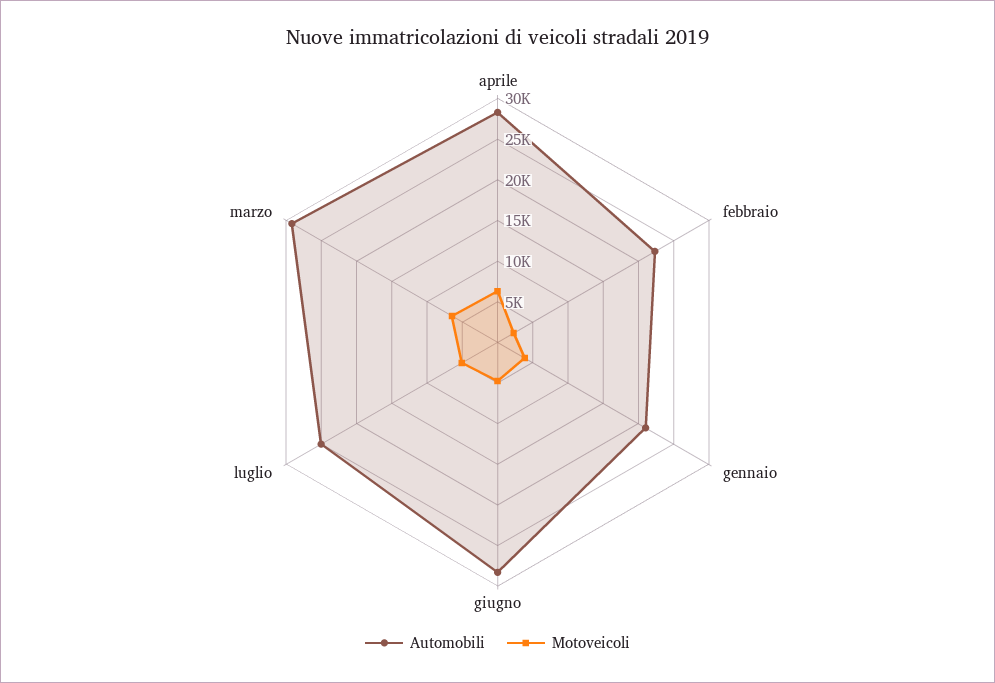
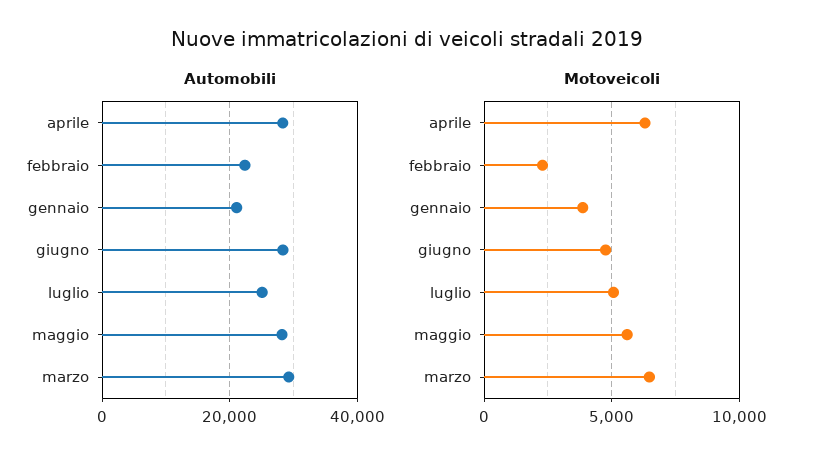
Automobili, maggio: none -> 28000
Motoveicoli, maggio: none -> 5500

